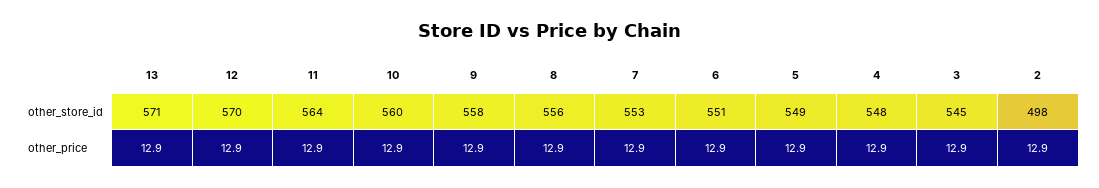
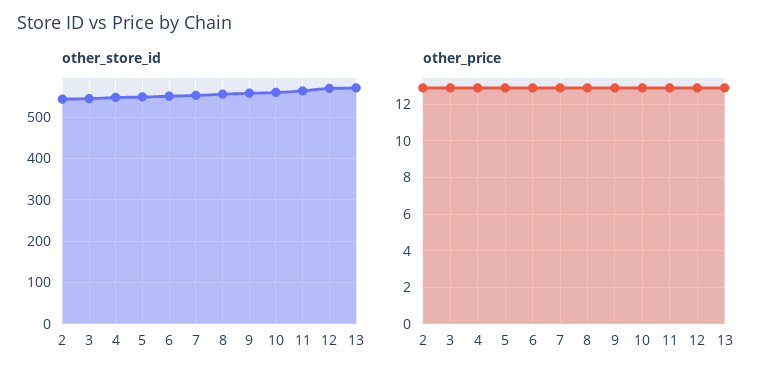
other_store_id, 2: 498 -> 540

